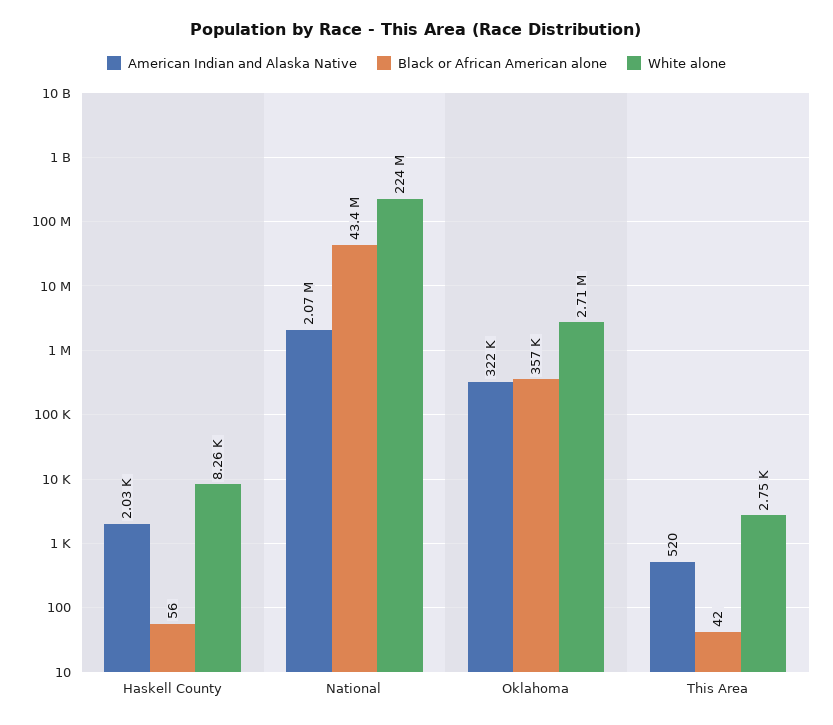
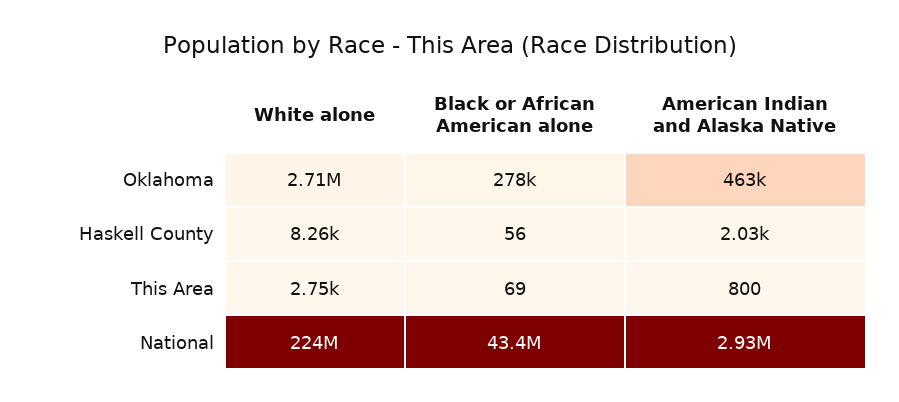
American Indian and Alaska Native, National: 2070000 -> 2930000
American Indian and Alaska Native, Oklahoma: 322000 -> 463000
Black or African American alone, Oklahoma: 357000 -> 278000
American Indian and Alaska Native, This Area: 520 -> 800
Black or African American alone, This Area: 42 -> 69

